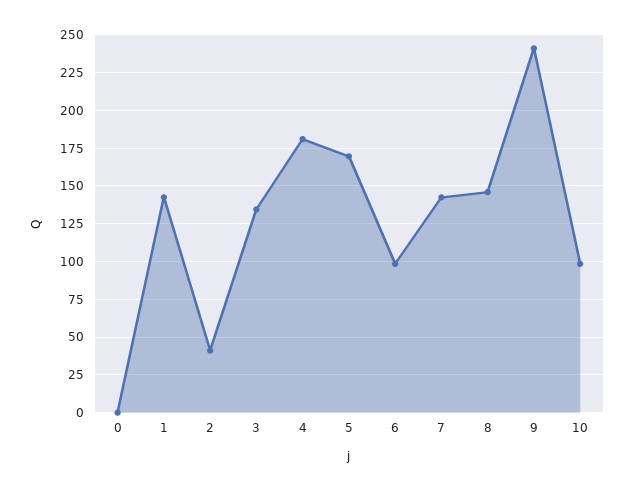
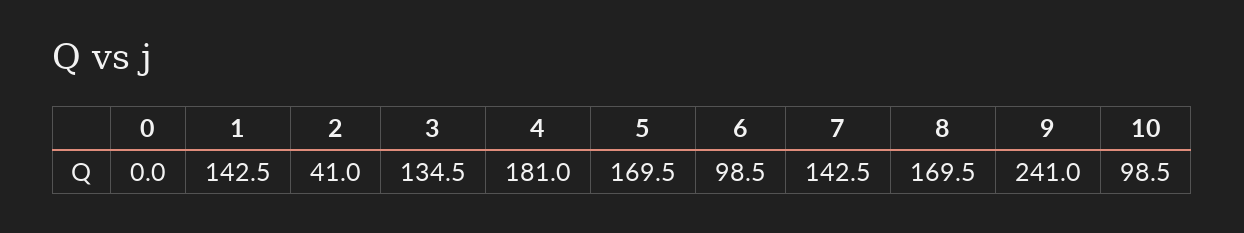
8: 145 -> 169.5

